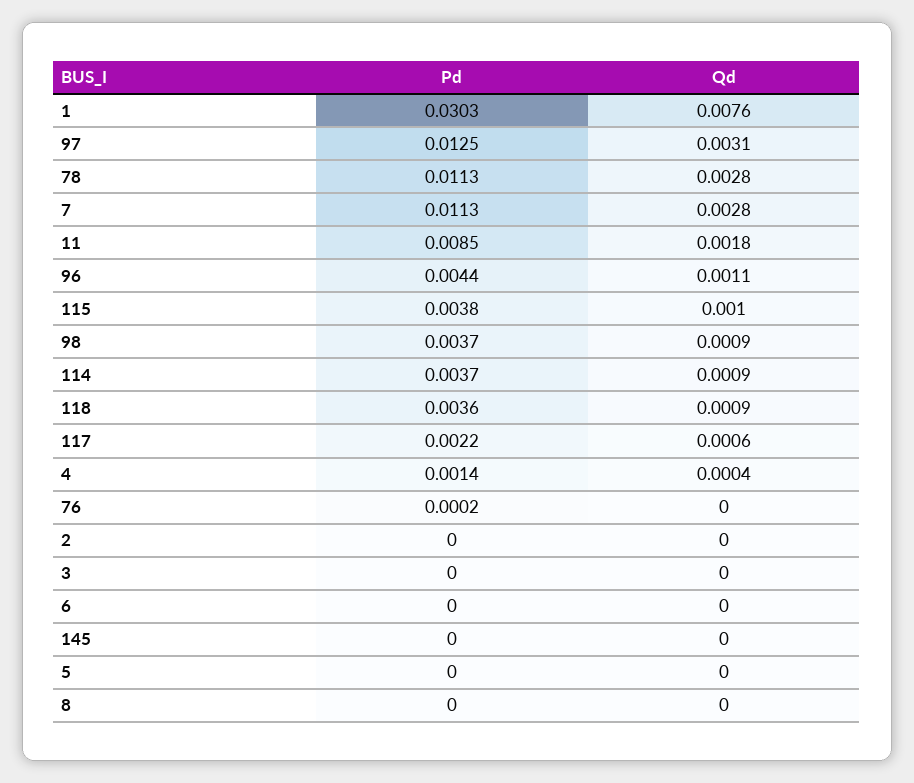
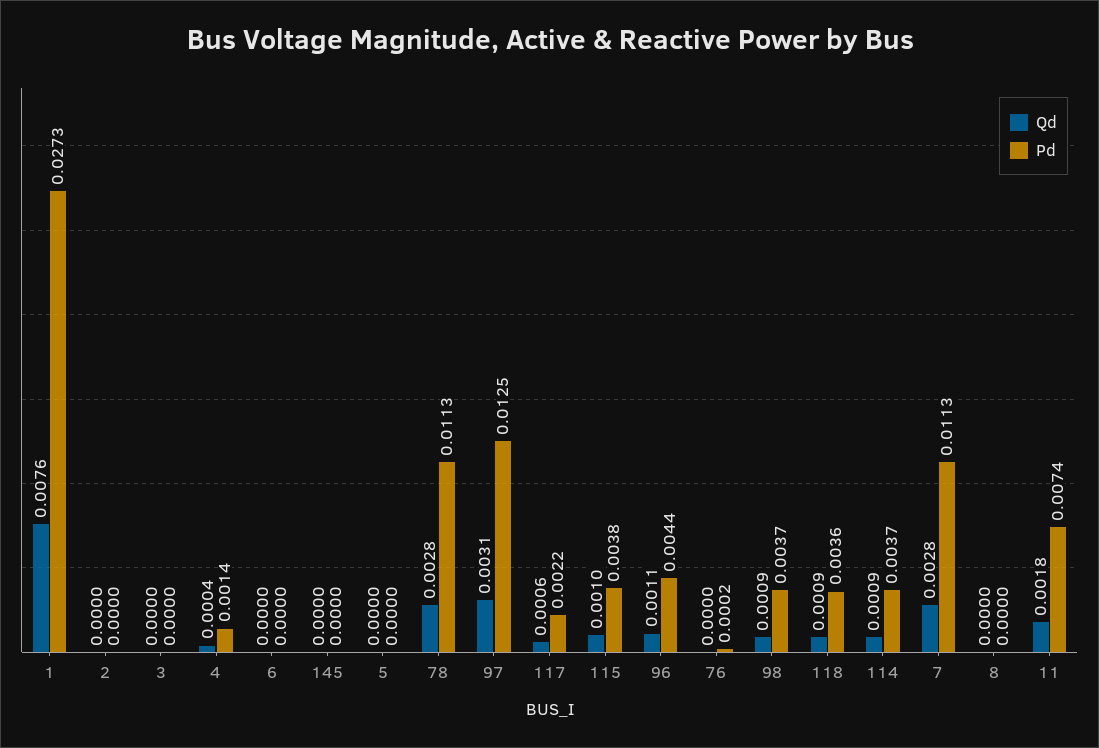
Pd, 1: 0.0303 -> 0.0273
Pd, 11: 0.0085 -> 0.0074

